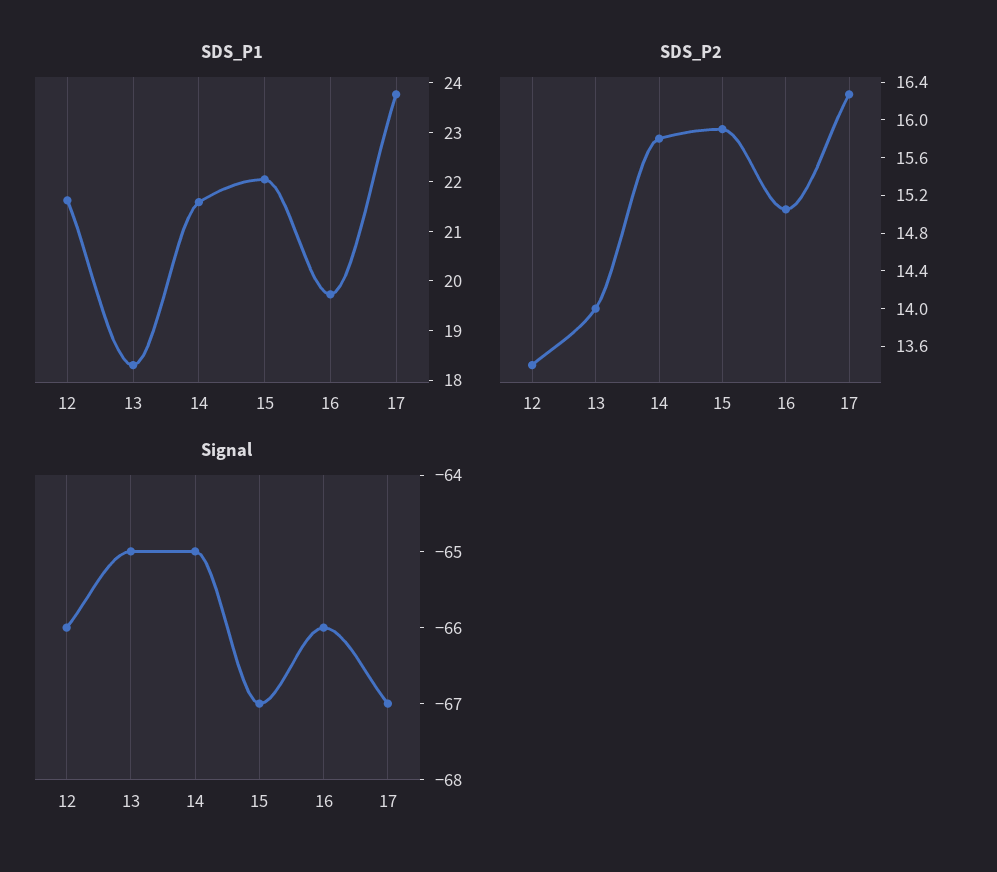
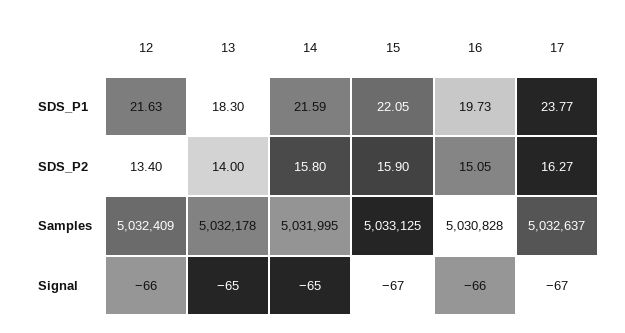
Samples, 12: none -> 5032409
Samples, 13: none -> 5032178
Samples, 14: none -> 5031995
Samples, 15: none -> 5033125
Samples, 16: none -> 5030828
Samples, 17: none -> 5032637

